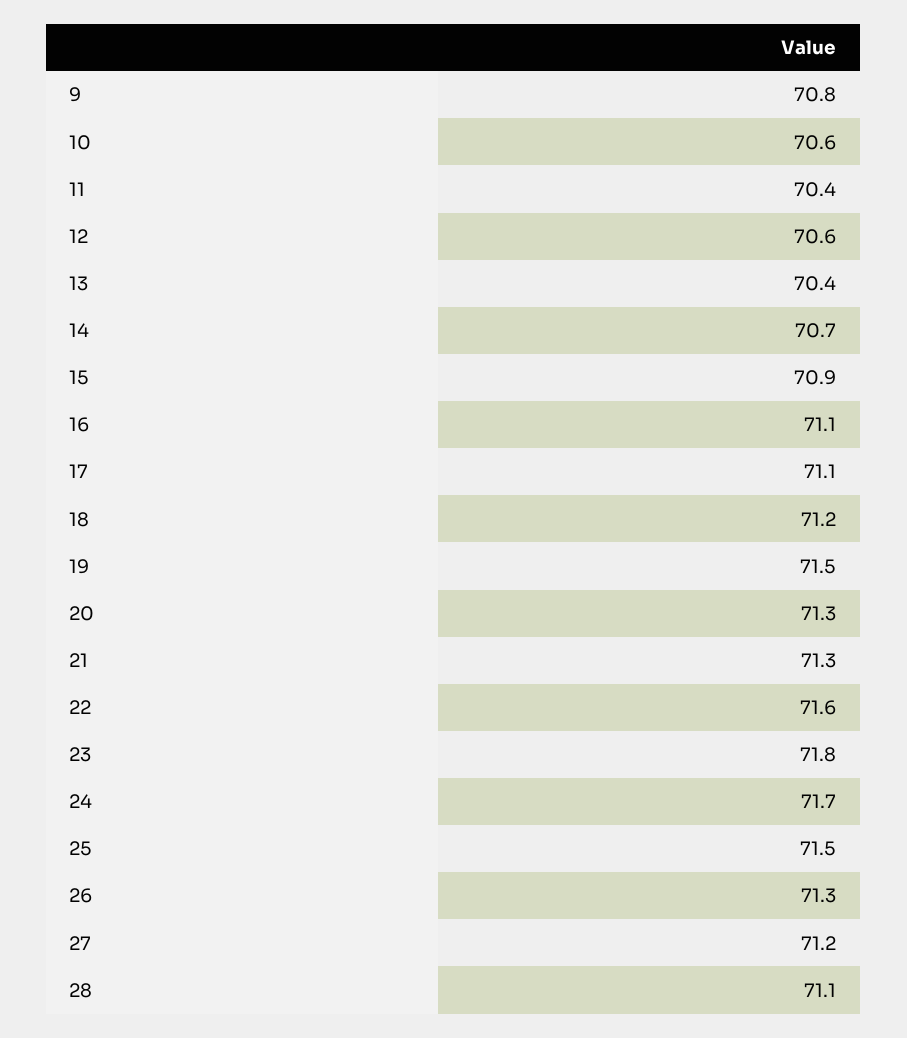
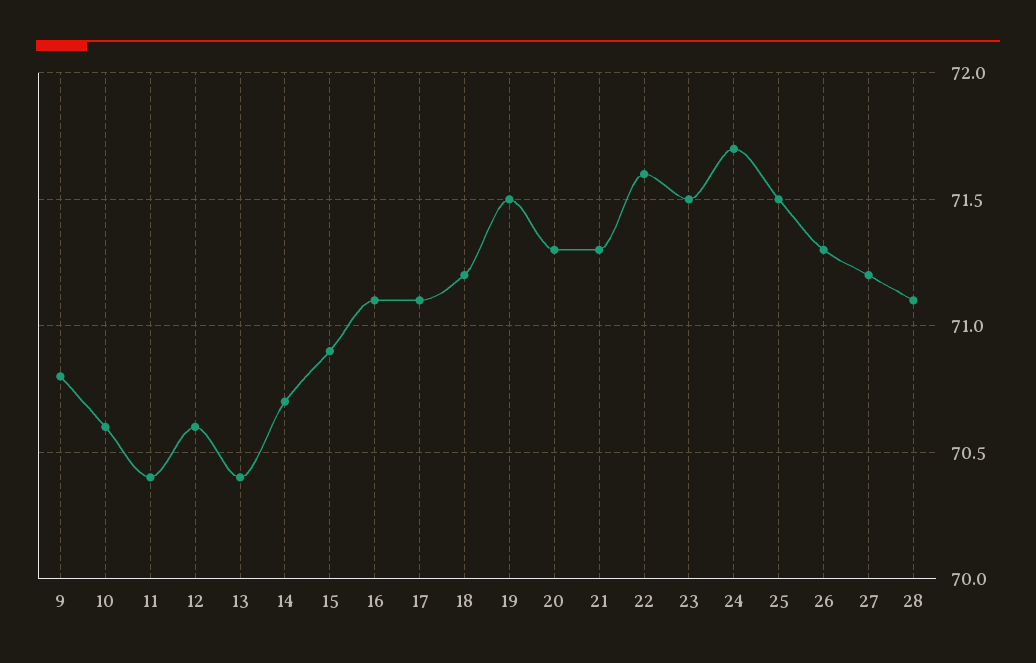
23: 71.8 -> 71.5

